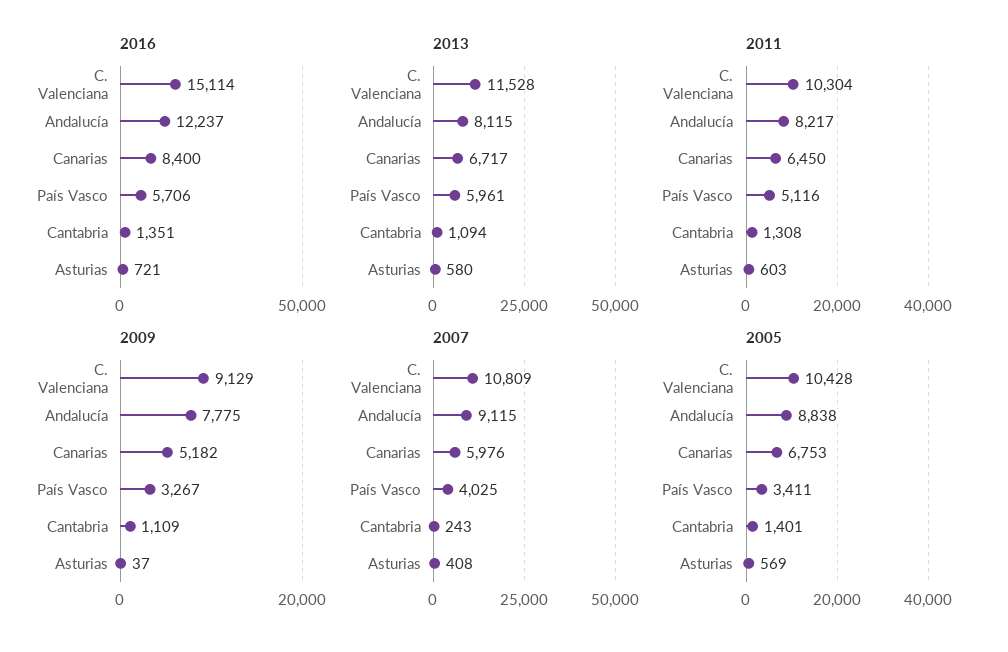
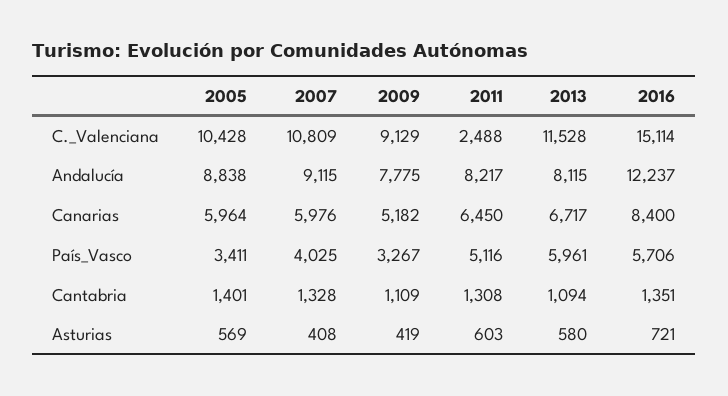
2011, C. Valenciana: 10304 -> 2488
2009, Asturias: 37 -> 419
2007, Cantabria: 243 -> 1328
2005, Canarias: 6753 -> 5964

